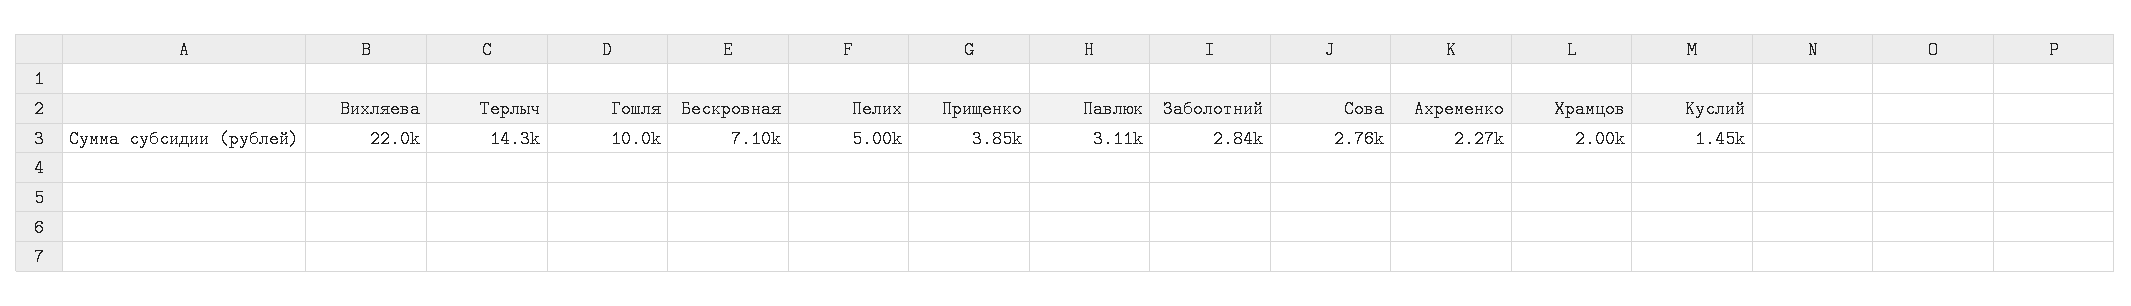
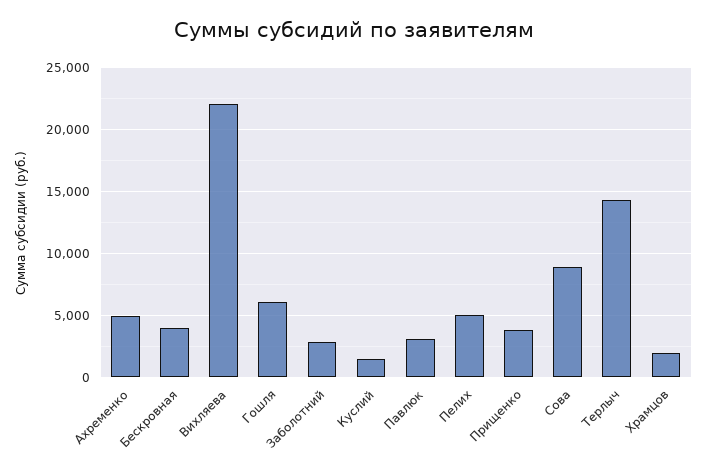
Гошля: 10000 -> 6000
Бескровная: 7100 -> 4000
Сова: 2760 -> 9000
Ахременко: 2270 -> 5000

